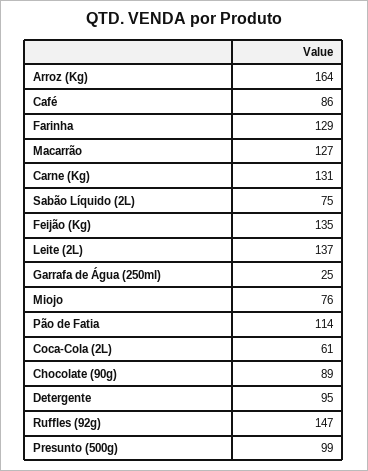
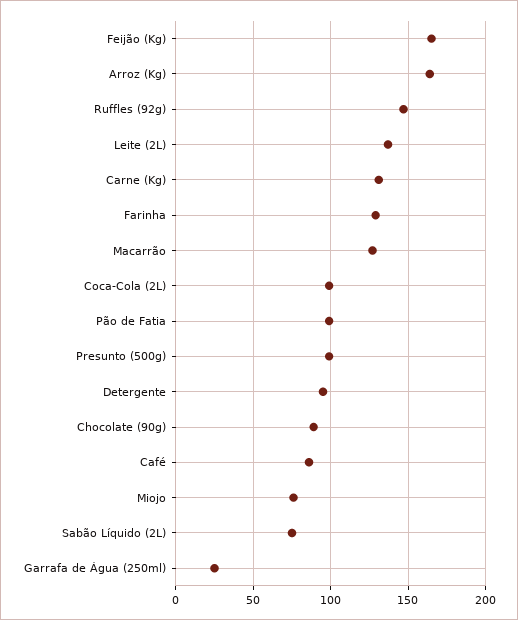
Feijão (Kg): 135 -> 165
Pão de Fatia: 114 -> 100
Coca-Cola (2L): 61 -> 100

